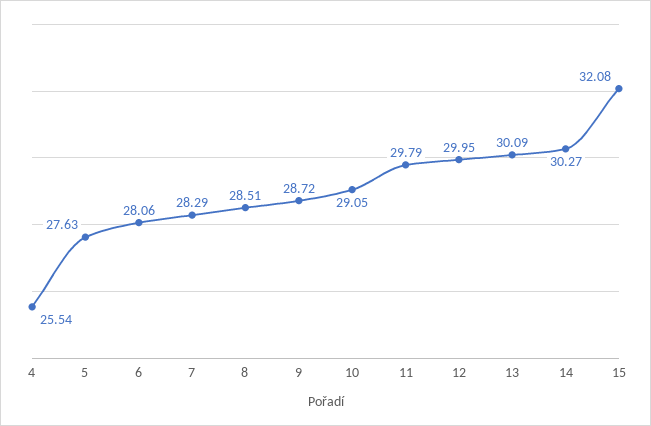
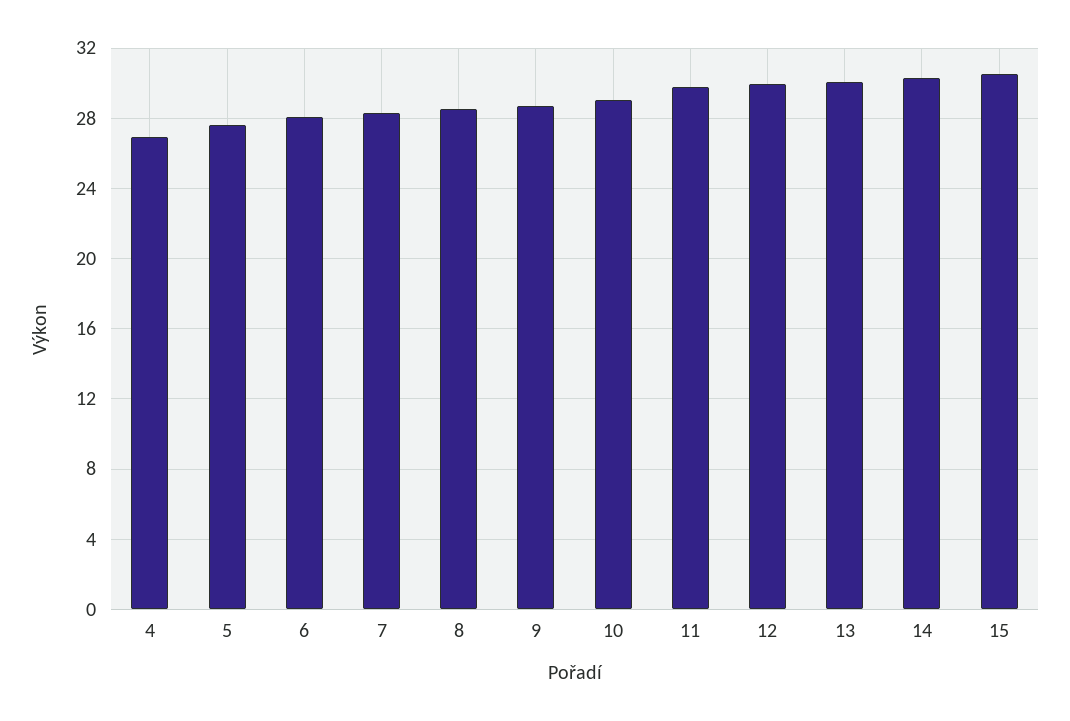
4: 25.54 -> 27
15: 32.08 -> 30.5

